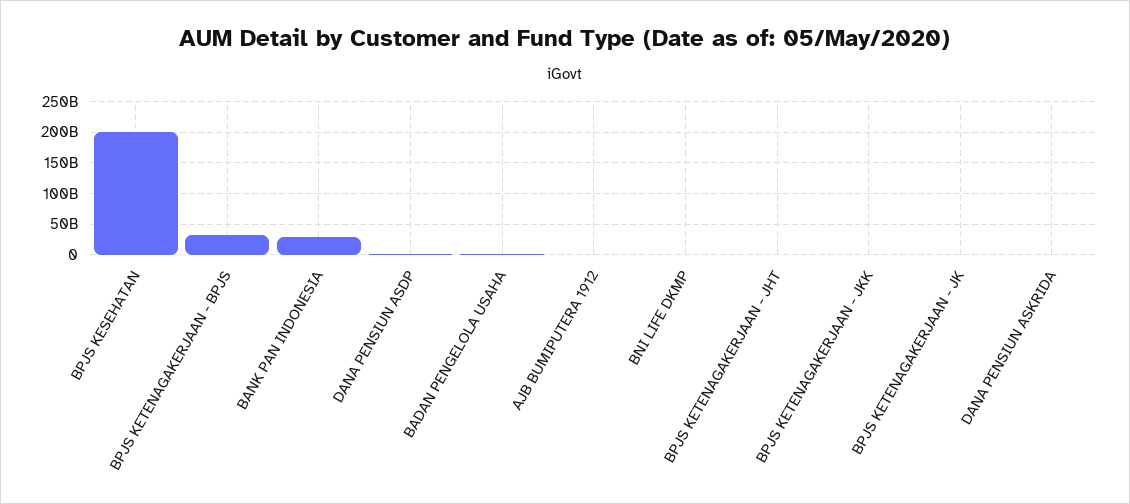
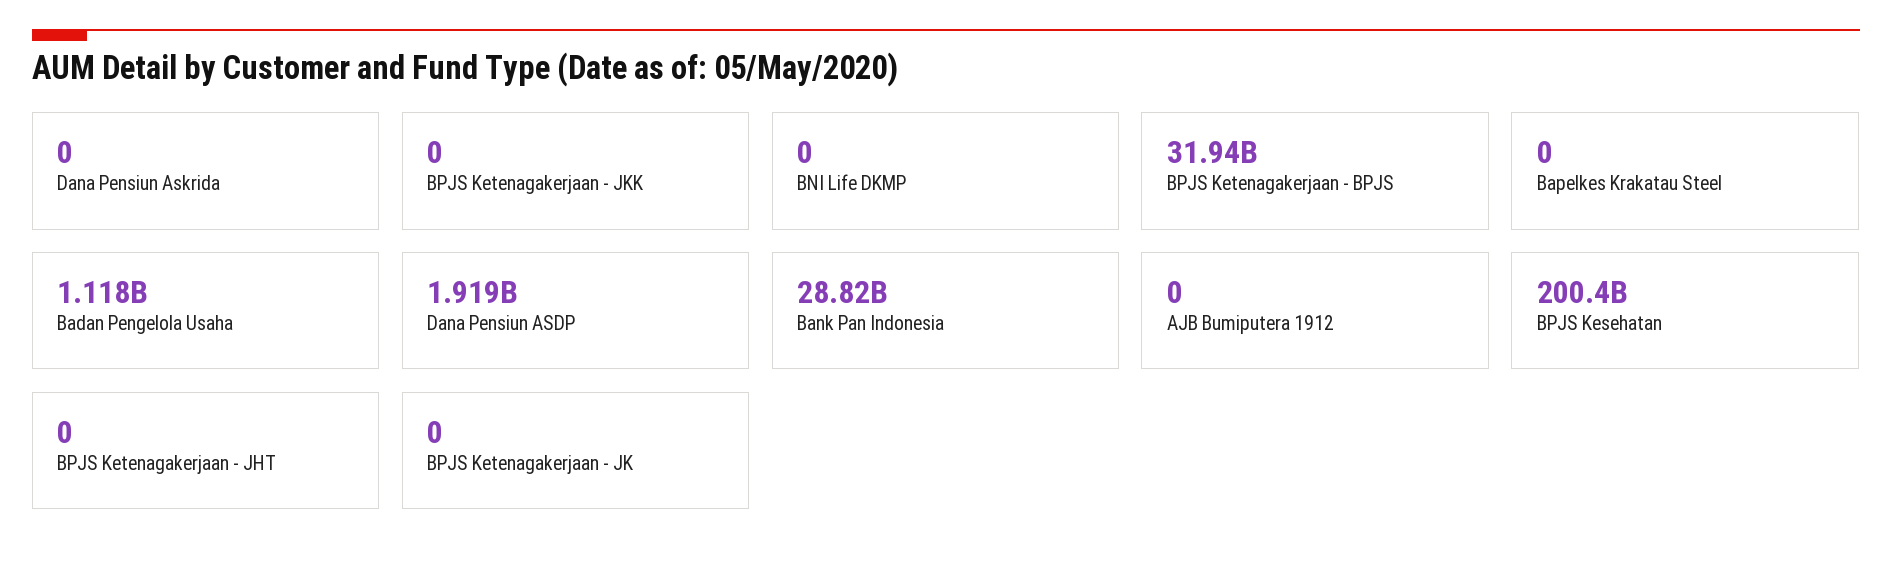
Bapelkes Krakatau Steel: none -> 0

